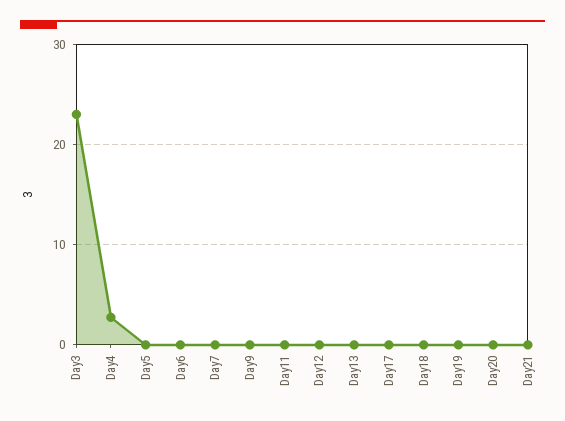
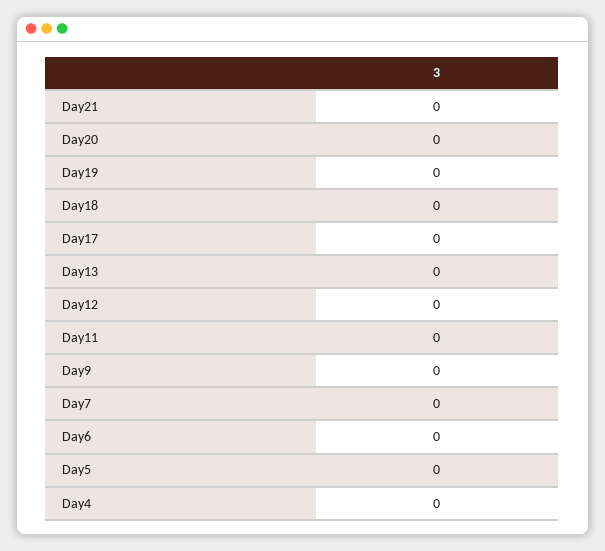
Day3: 23 -> none
Day4: 3 -> 0

